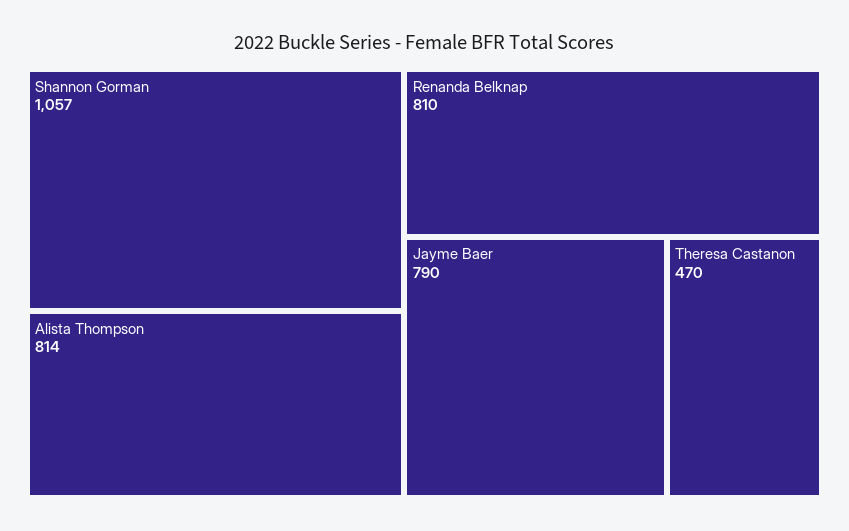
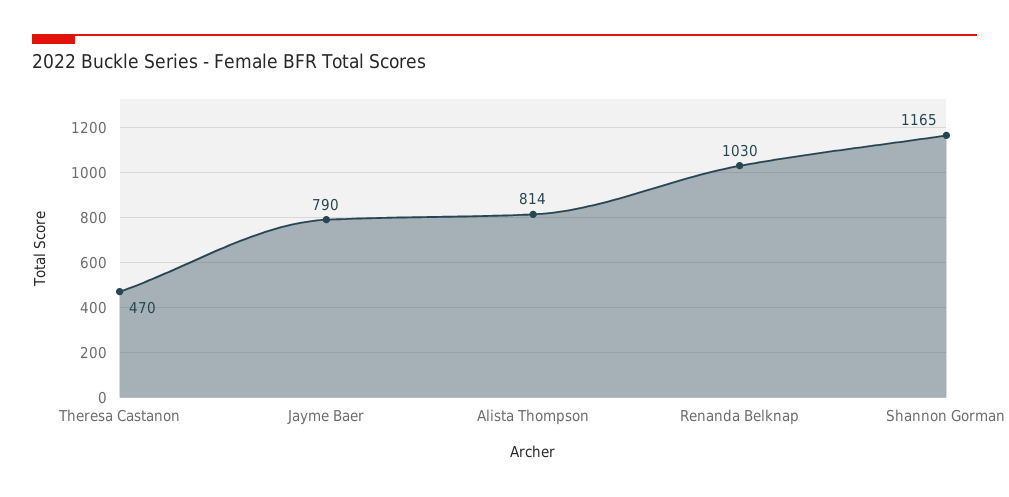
Shannon Gorman: 1057 -> 1165
Renanda Belknap: 810 -> 1030

